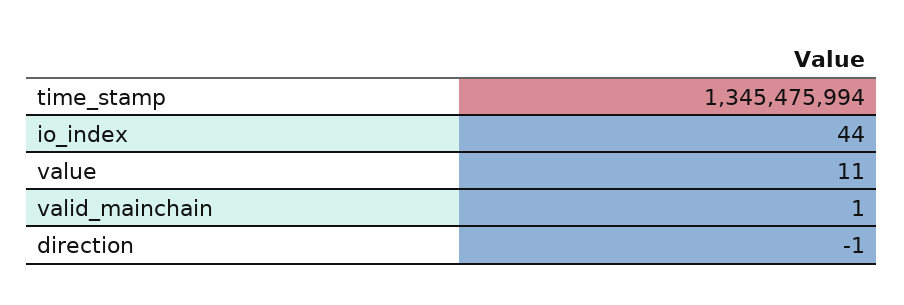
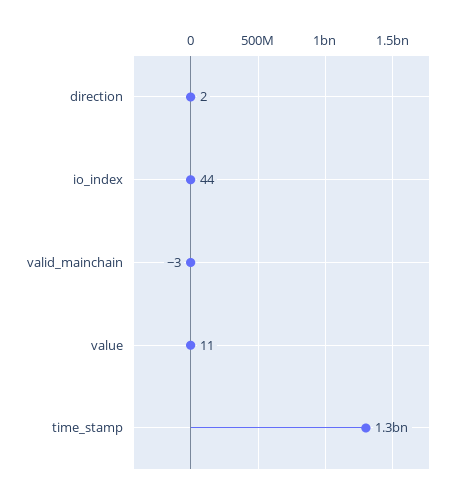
valid_mainchain: 1 -> -3
direction: -1 -> 2

